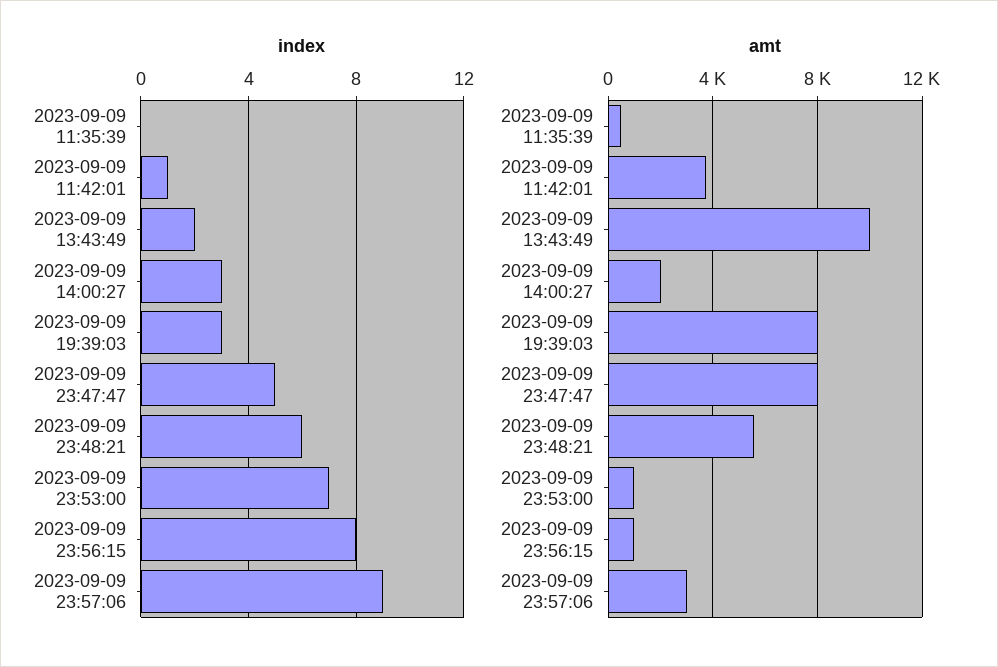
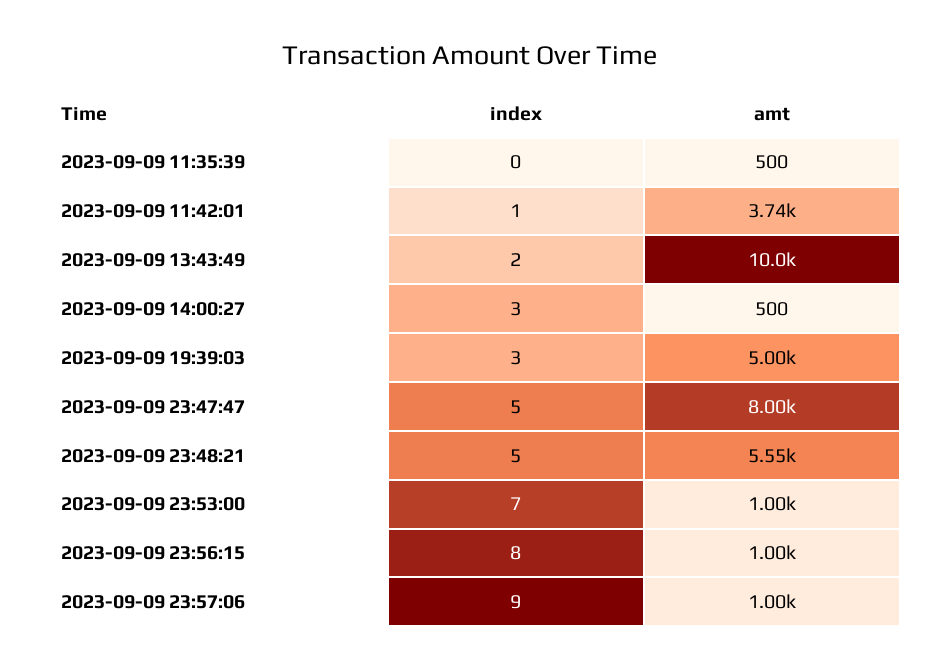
index, 2023-09-09 23:48:21: 6 -> 5
amt, 2023-09-09 14:00:27: 2000 -> 500
amt, 2023-09-09 19:39:03: 8000 -> 5000
amt, 2023-09-09 23:57:06: 3000 -> 1000

